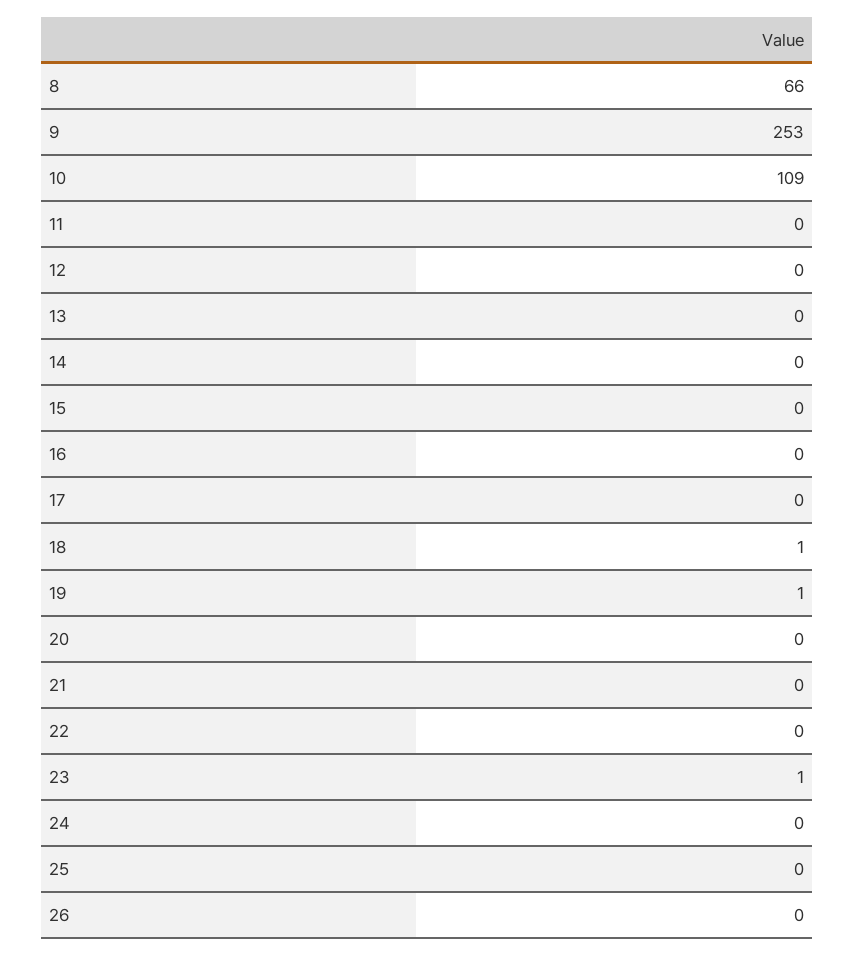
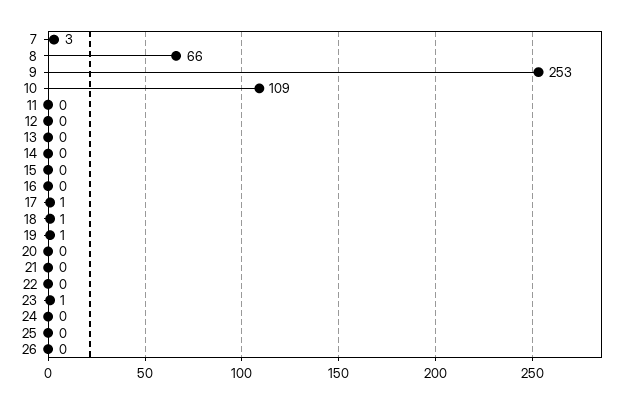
17: 0 -> 1
7: none -> 3

